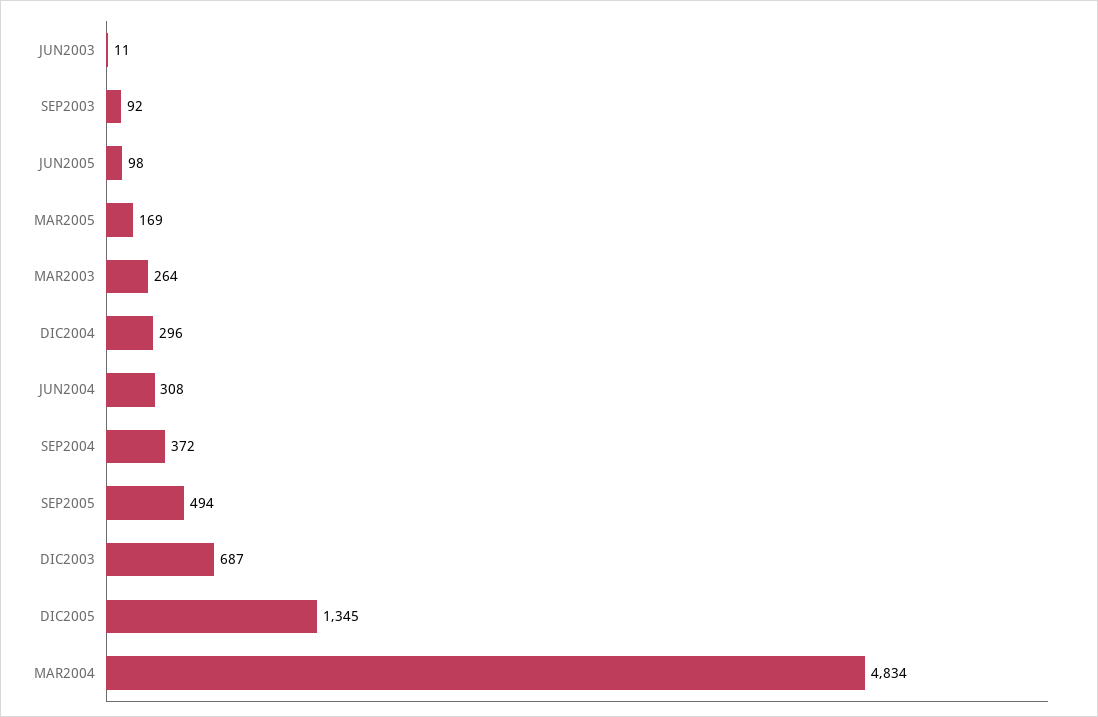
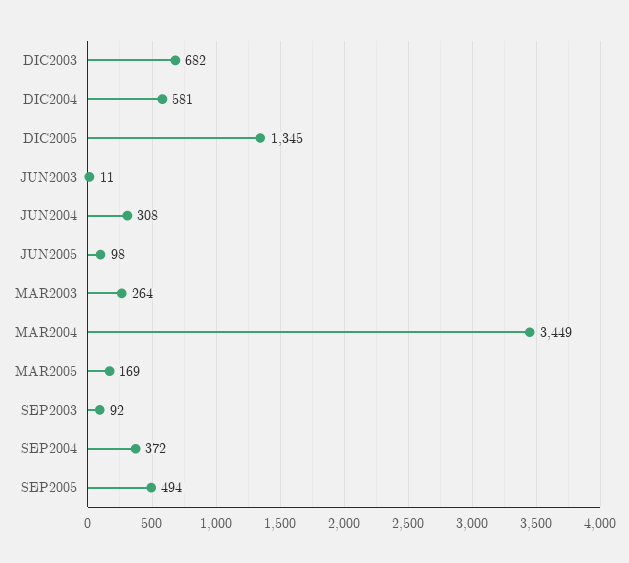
DIC2004: 296 -> 581
DIC2003: 687 -> 682
MAR2004: 4834 -> 3449

